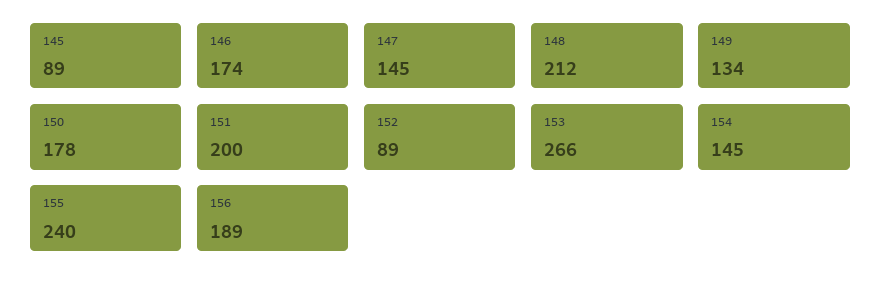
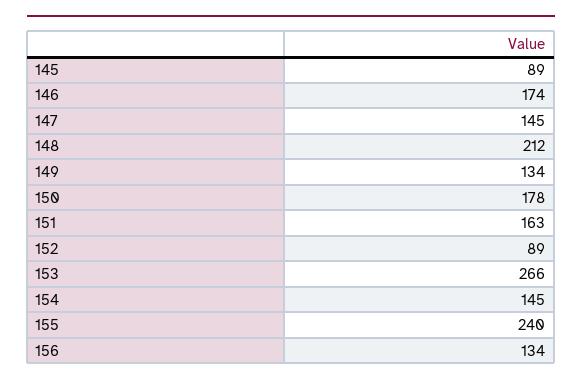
151: 200 -> 163
156: 189 -> 134

